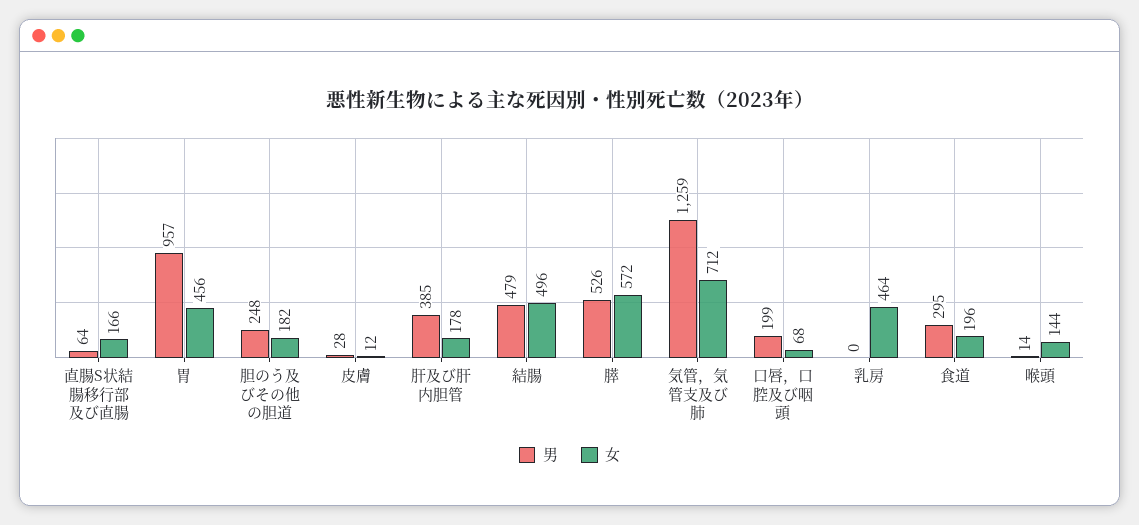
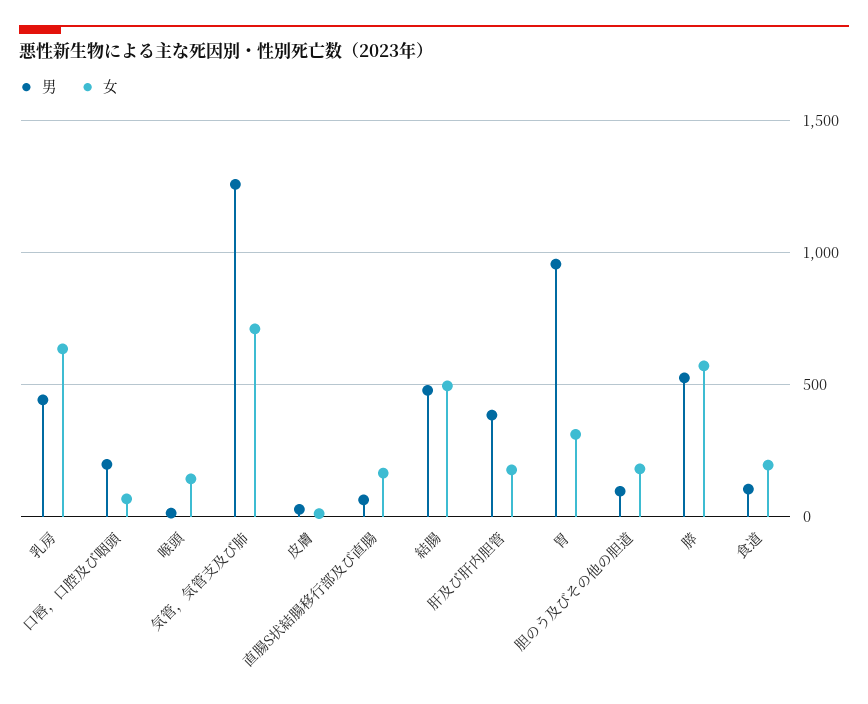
女, 胃: 456 -> 300
男, 胆のう及びその他の胆道: 248 -> 100
男, 乳房: 0 -> 450
女, 乳房: 464 -> 650
男, 食道: 295 -> 100

